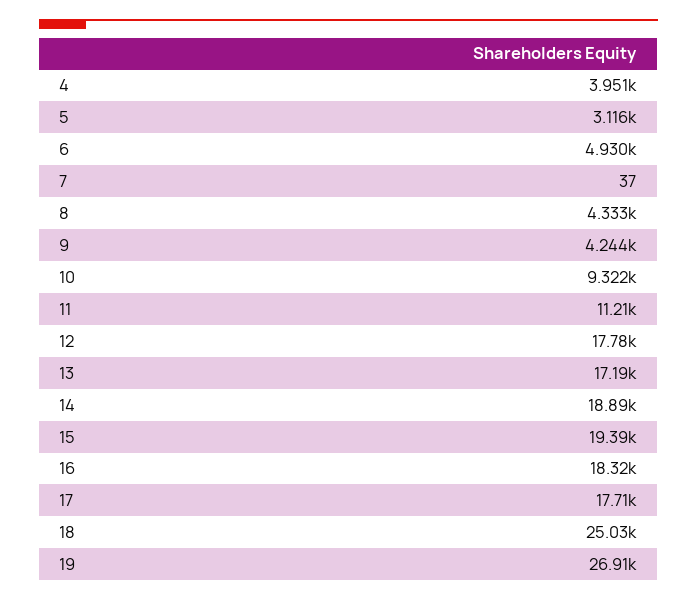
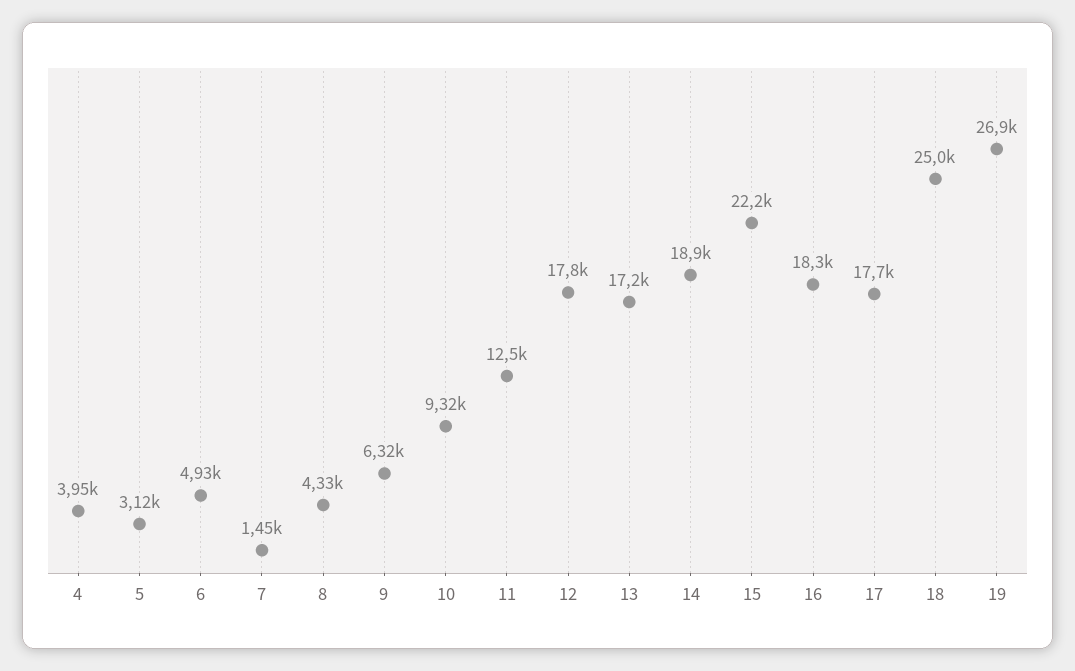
7: 37 -> 1450
9: 4244 -> 6320
11: 11210 -> 12500
15: 19390 -> 22200

